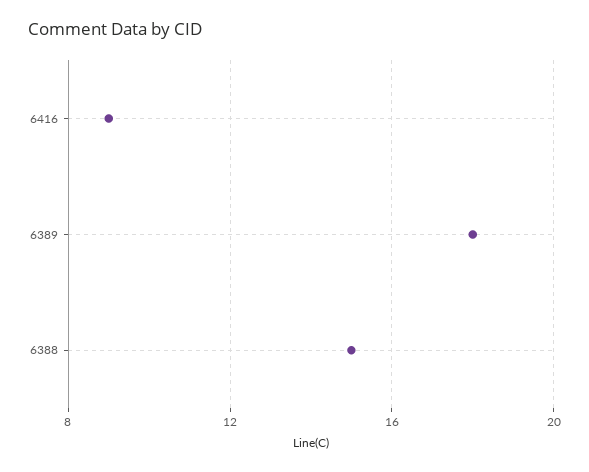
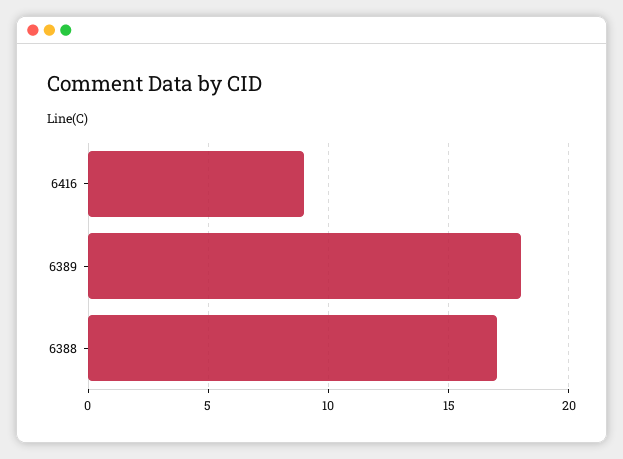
6388: 15 -> 17

